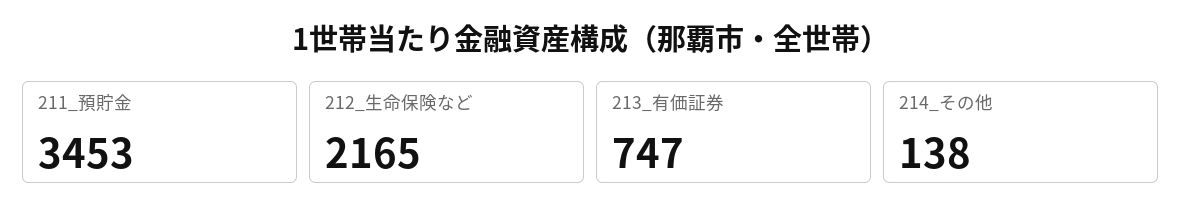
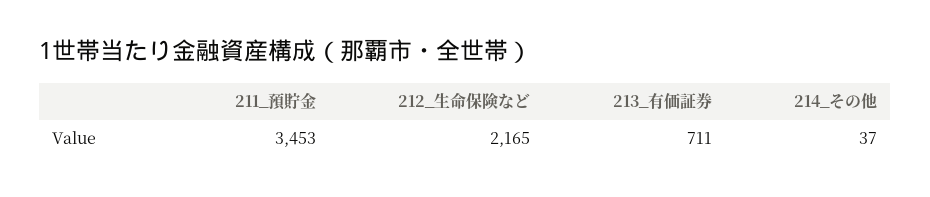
213_有価証券: 747 -> 711
214_その他: 138 -> 37

